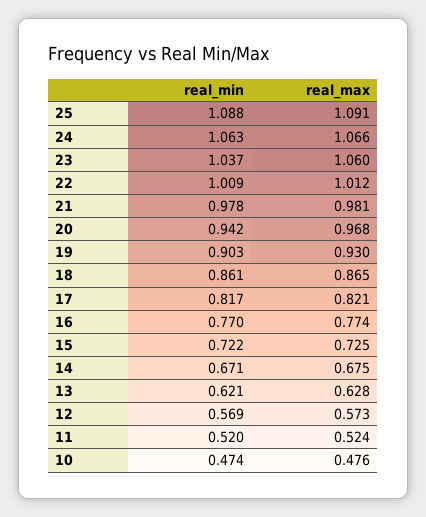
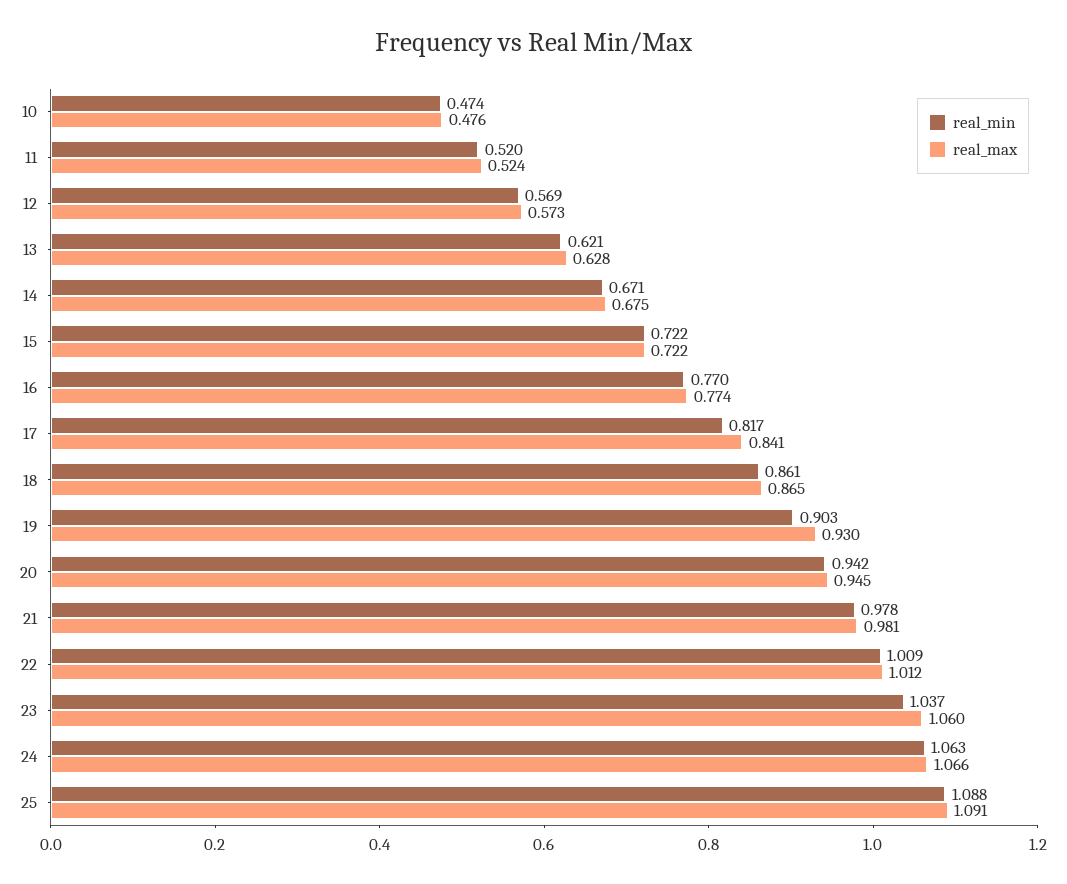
real_max, 20: 0.968 -> 0.945
real_max, 17: 0.821 -> 0.841
real_max, 15: 0.725 -> 0.722

